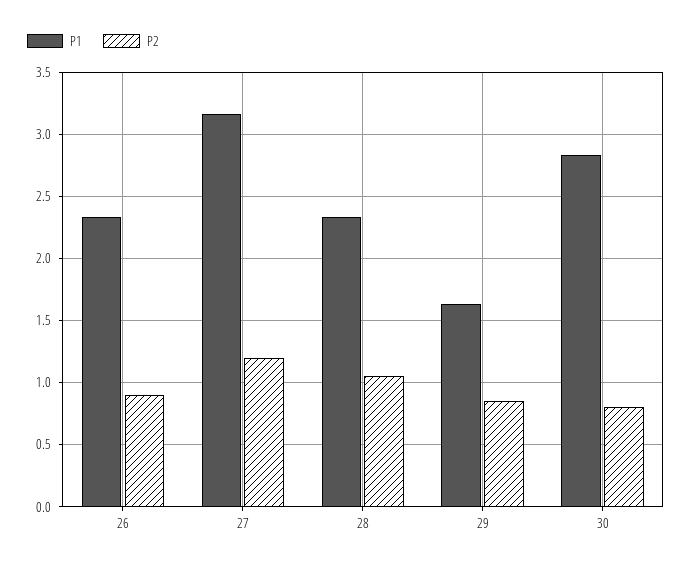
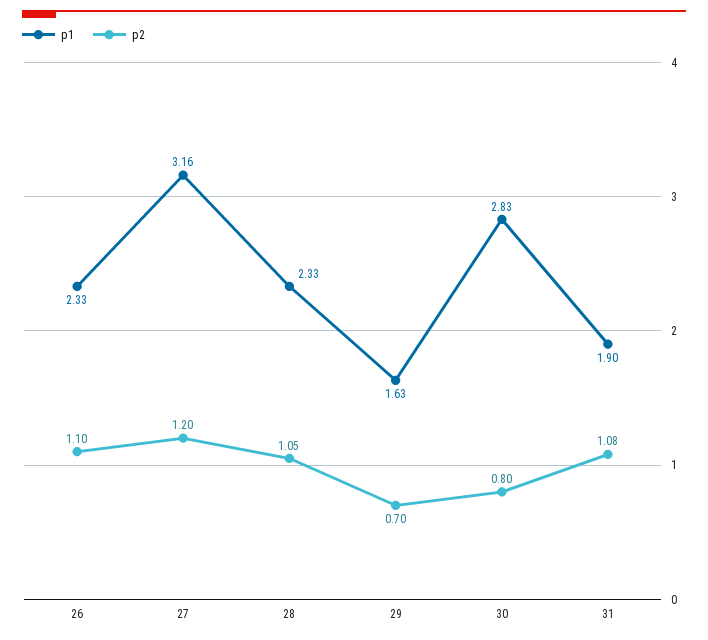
P2, 26: 0.9 -> 1.1
P2, 29: 0.85 -> 0.7
P1, 31: none -> 1.9
P2, 31: none -> 1.08

